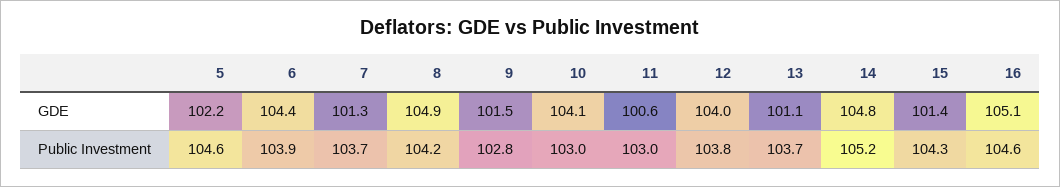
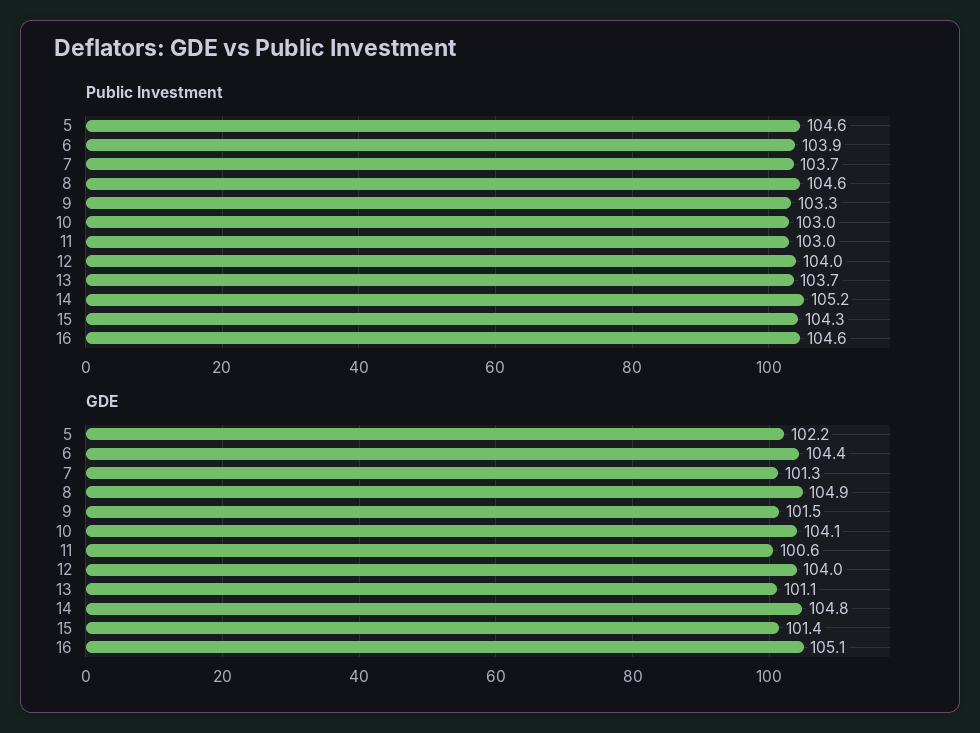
Public Investment, 8: 104.2 -> 104.6
Public Investment, 9: 102.8 -> 103.3
Public Investment, 12: 103.8 -> 104

